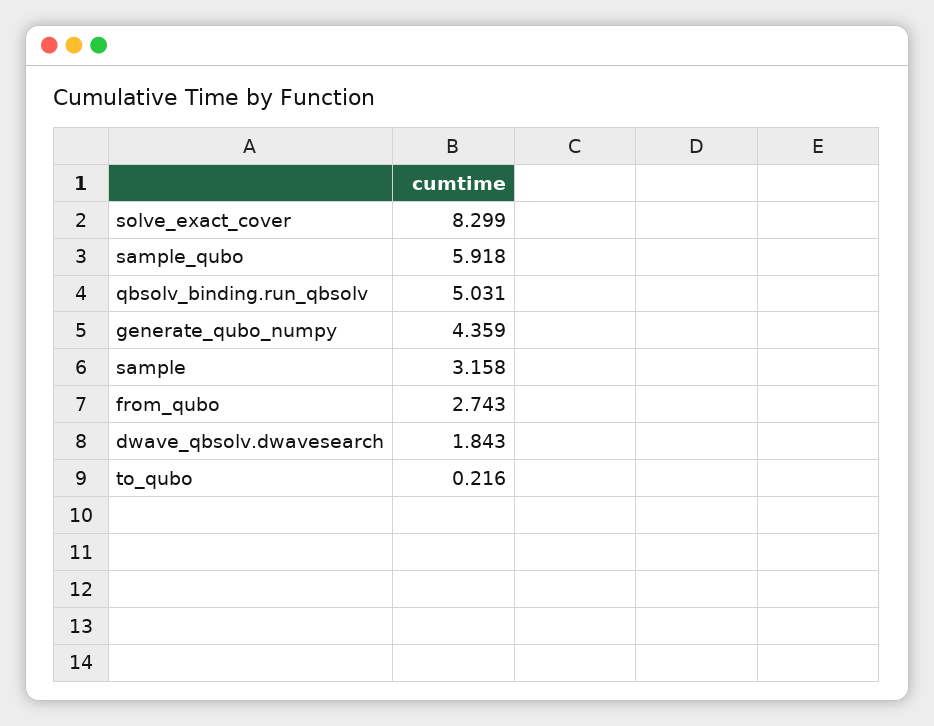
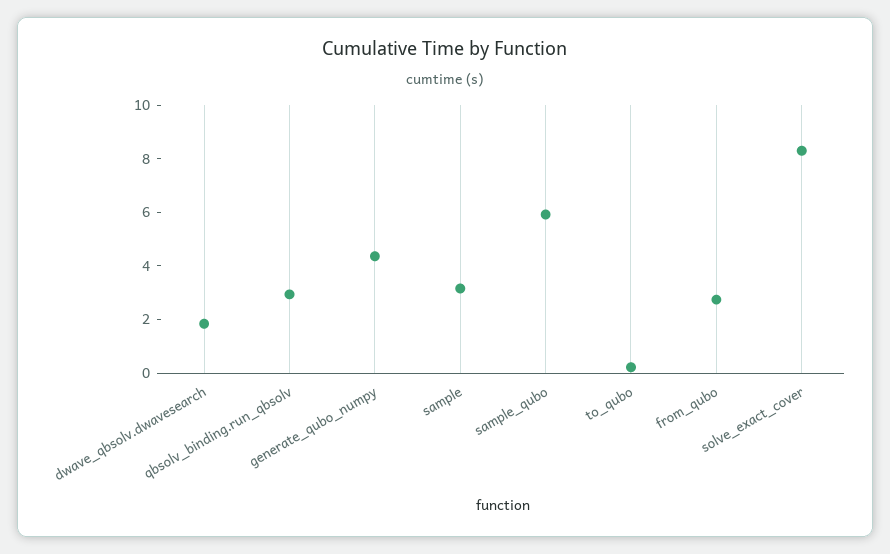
qbsolv_binding.run_qbsolv: 5.031 -> 3

